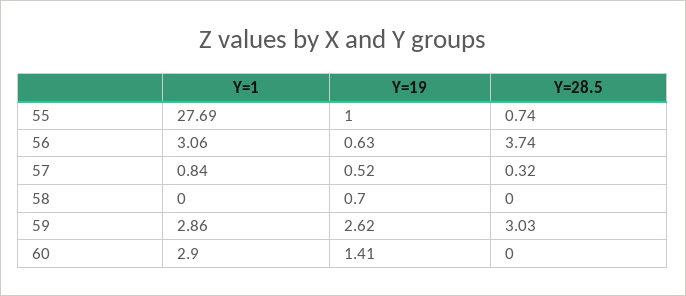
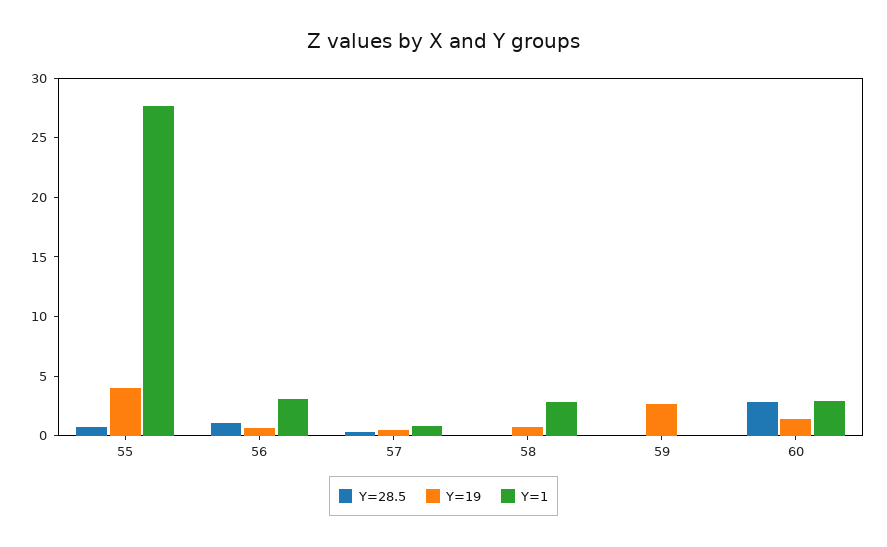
Y=19, 55: 1 -> 4
Y=28.5, 56: 3.74 -> 1
Y=1, 58: 0 -> 3
Y=1, 59: 2.86 -> 0
Y=28.5, 59: 3.03 -> 0
Y=28.5, 60: 0 -> 3

